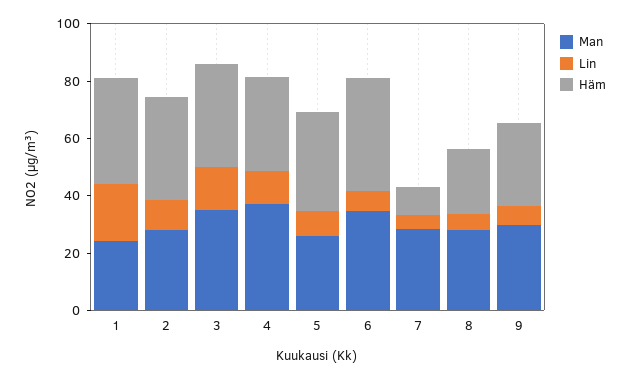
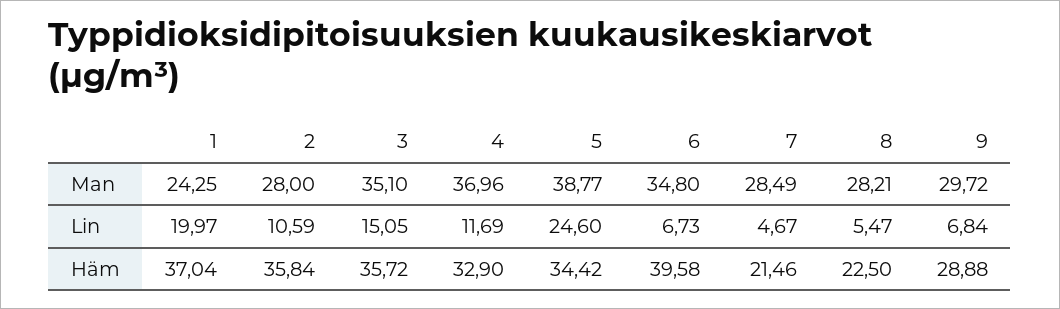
Man, 5: 25 -> 38.77
Lin, 5: 10 -> 24.6
Häm, 7: 10 -> 21.46

